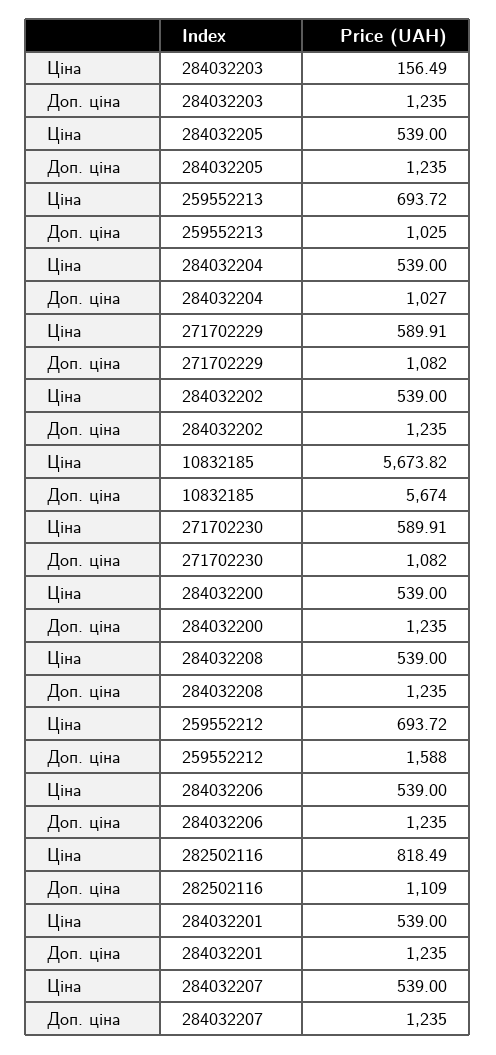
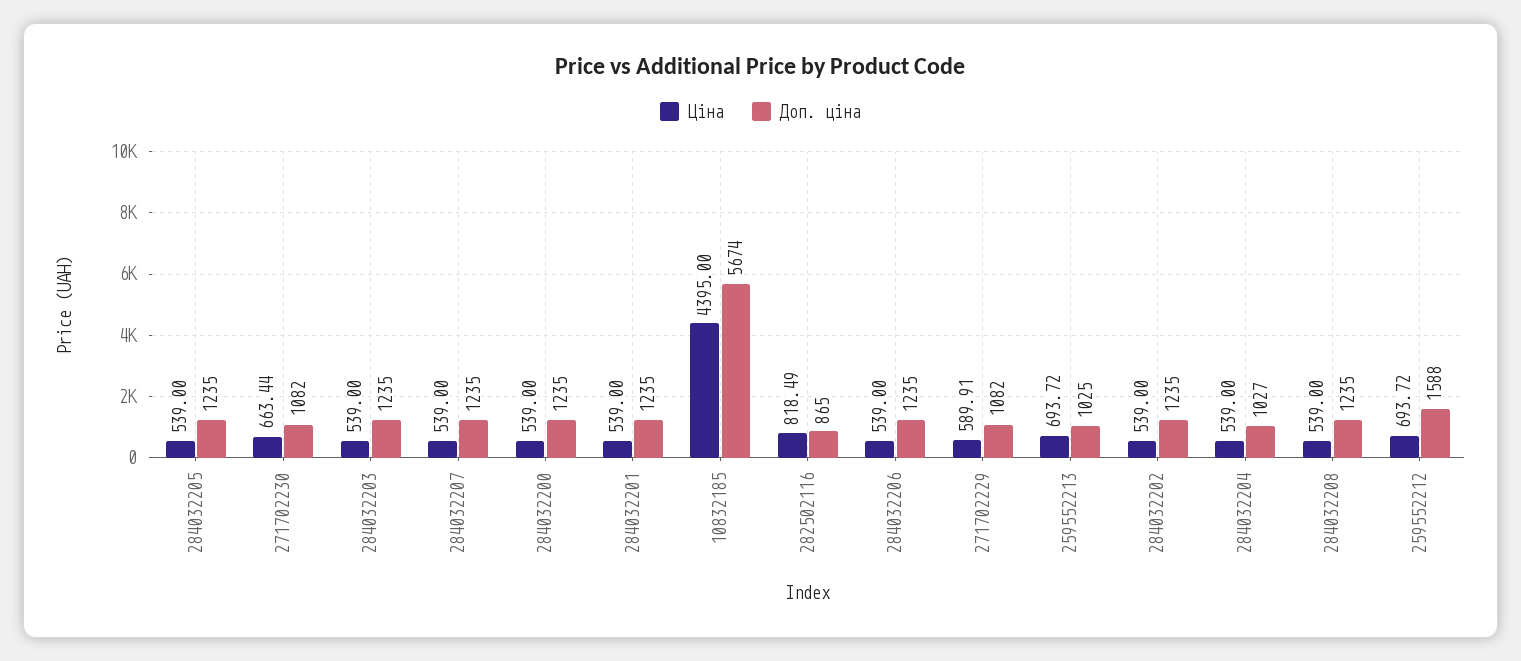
Ціна, 284032203: 156.49 -> 539
Ціна, 10832185: 5673.82 -> 4395
Ціна, 271702230: 589.91 -> 663.44
Доп. ціна, 282502116: 1109 -> 865

